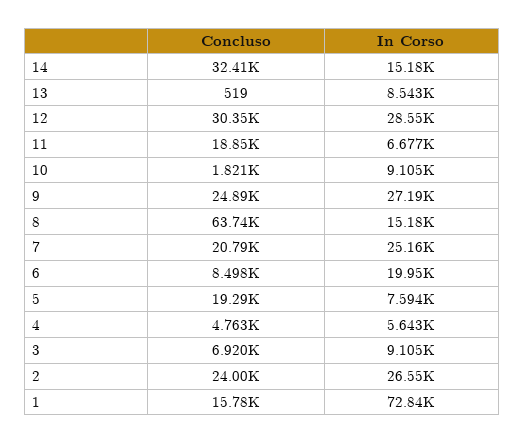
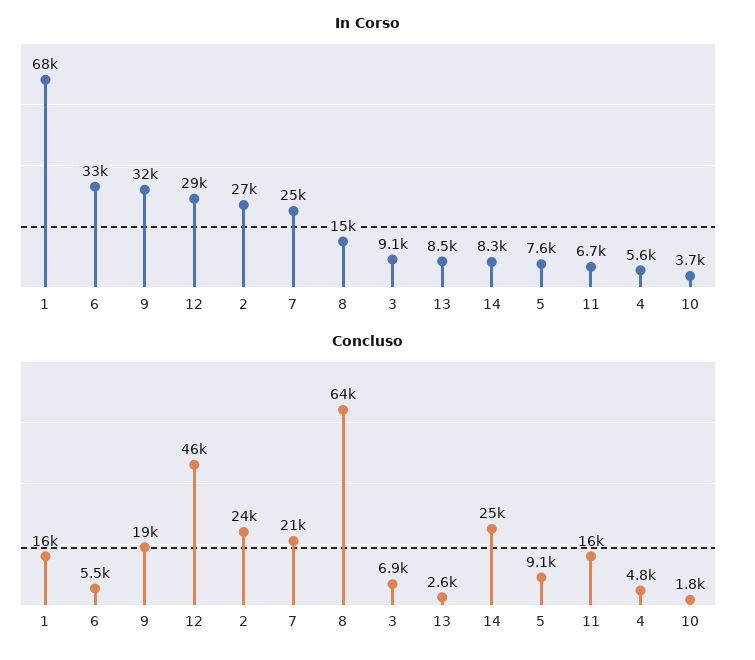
Concluso, 14: 32410 -> 25000
In Corso, 14: 15180 -> 8300
Concluso, 13: 519 -> 2600
Concluso, 12: 30350 -> 46000
Concluso, 11: 18850 -> 16000
In Corso, 10: 9105 -> 3700
Concluso, 9: 24890 -> 19000
In Corso, 9: 27190 -> 32000
Concluso, 6: 8498 -> 5500
In Corso, 6: 19950 -> 33000
Concluso, 5: 19290 -> 9100
In Corso, 1: 72840 -> 68000

